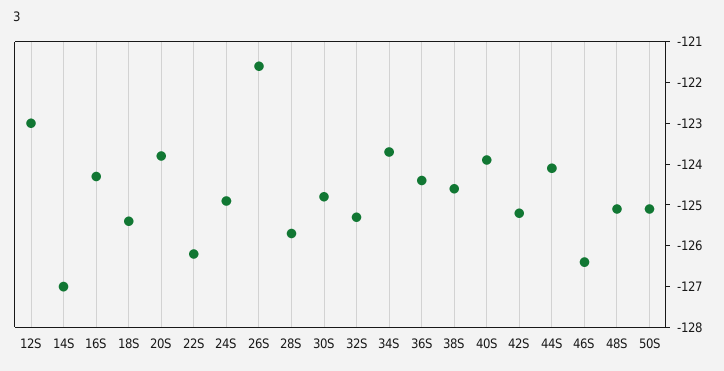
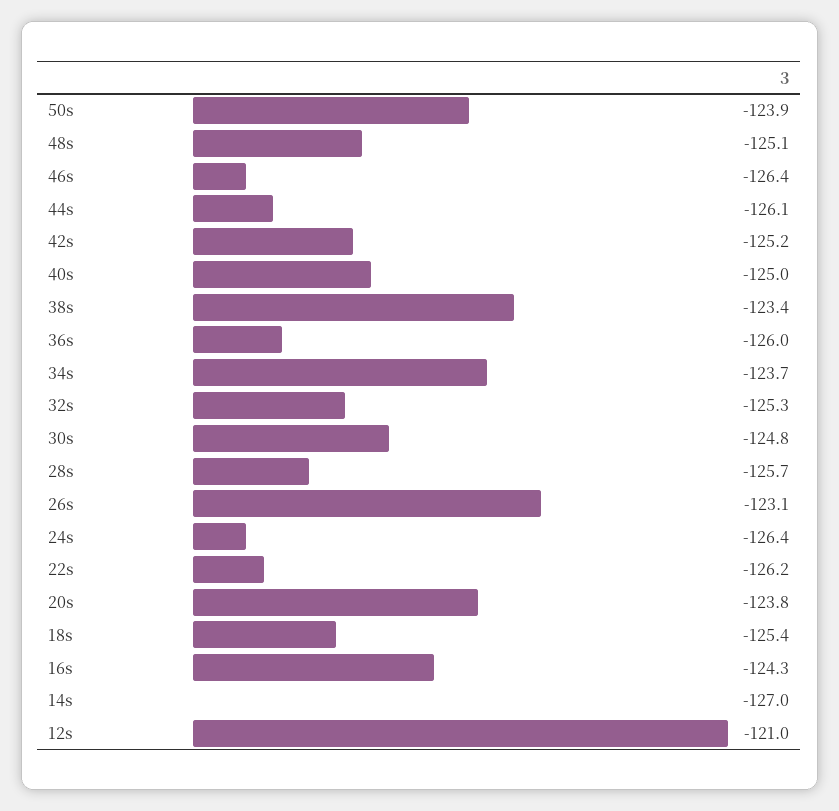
12S: -123 -> -121
24S: -125 -> -126.4
26S: -121.5 -> -123.1
36S: -124.5 -> -126
38S: -124.5 -> -123.4
40S: -124 -> -125
44S: -124 -> -126.1
50S: -125 -> -123.9

